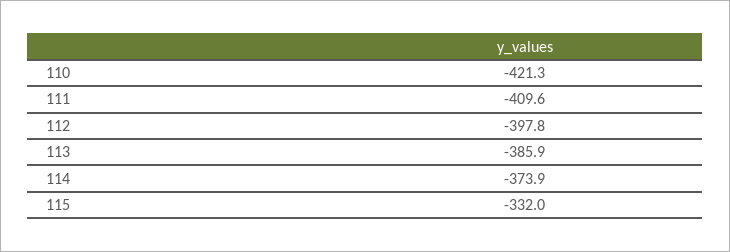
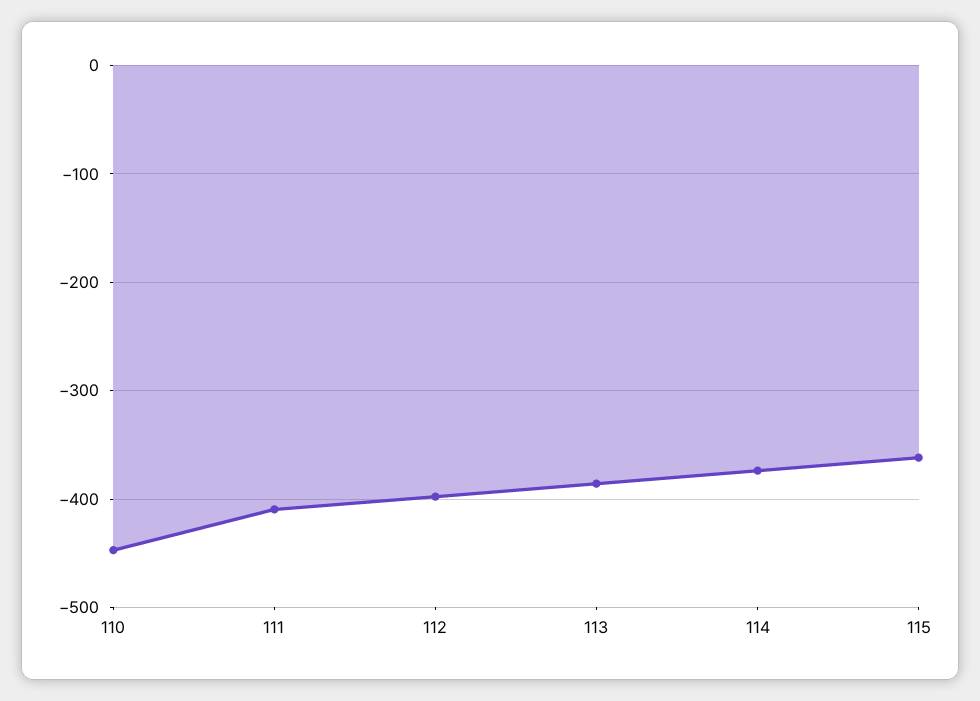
110: -421.3 -> -450
115: -332 -> -360

